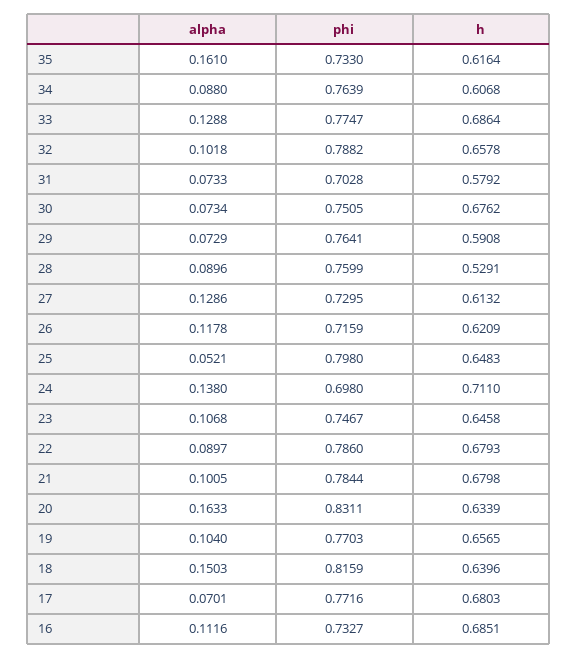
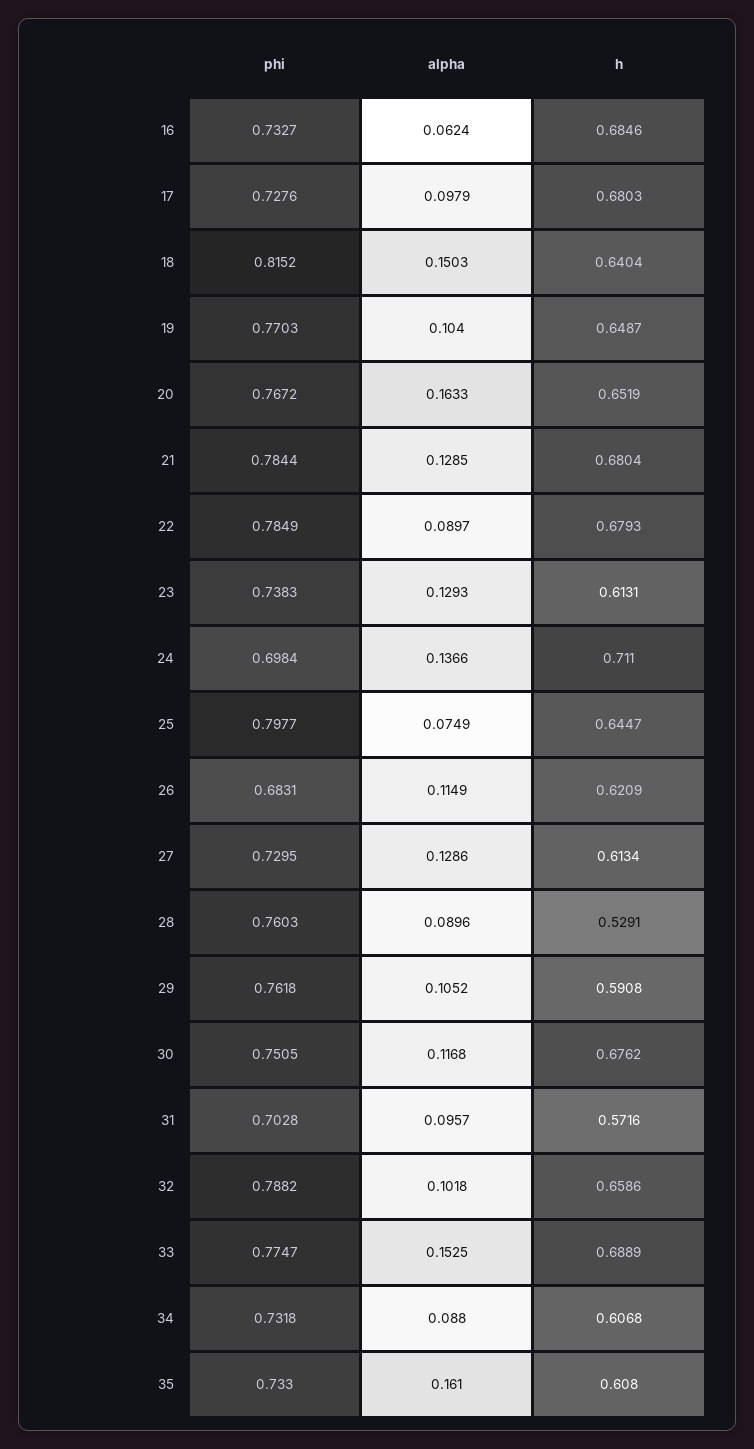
h, 35: 0.6164 -> 0.608
phi, 34: 0.7639 -> 0.7318
alpha, 33: 0.1288 -> 0.1525
h, 33: 0.6864 -> 0.6889
h, 32: 0.6578 -> 0.6586
alpha, 31: 0.0733 -> 0.0957
h, 31: 0.5792 -> 0.5716
alpha, 30: 0.0734 -> 0.1168
alpha, 29: 0.0729 -> 0.1052
phi, 29: 0.7641 -> 0.7618
phi, 28: 0.7599 -> 0.7603
h, 27: 0.6132 -> 0.6134
alpha, 26: 0.1178 -> 0.1149
phi, 26: 0.7159 -> 0.6831
alpha, 25: 0.0521 -> 0.0749
phi, 25: 0.798 -> 0.7977
h, 25: 0.6483 -> 0.6447
alpha, 24: 0.138 -> 0.1366
phi, 24: 0.698 -> 0.6984
alpha, 23: 0.1068 -> 0.1293
phi, 23: 0.7467 -> 0.7383
h, 23: 0.6458 -> 0.6131
phi, 22: 0.786 -> 0.7849
alpha, 21: 0.1005 -> 0.1285
h, 21: 0.6798 -> 0.6804
phi, 20: 0.8311 -> 0.7672
h, 20: 0.6339 -> 0.6519
h, 19: 0.6565 -> 0.6487
phi, 18: 0.8159 -> 0.8152
h, 18: 0.6396 -> 0.6404
alpha, 17: 0.0701 -> 0.0979
phi, 17: 0.7716 -> 0.7276
alpha, 16: 0.1116 -> 0.0624
h, 16: 0.6851 -> 0.6846

